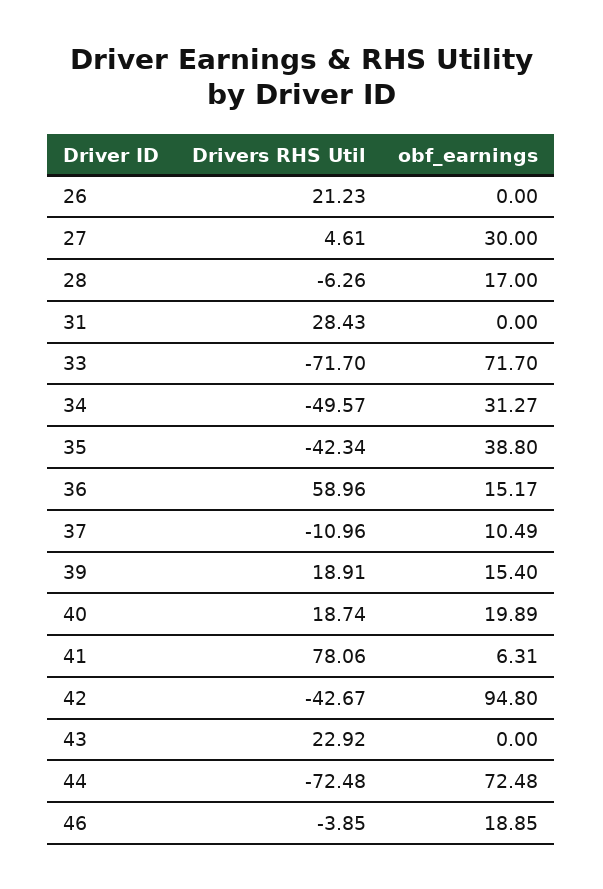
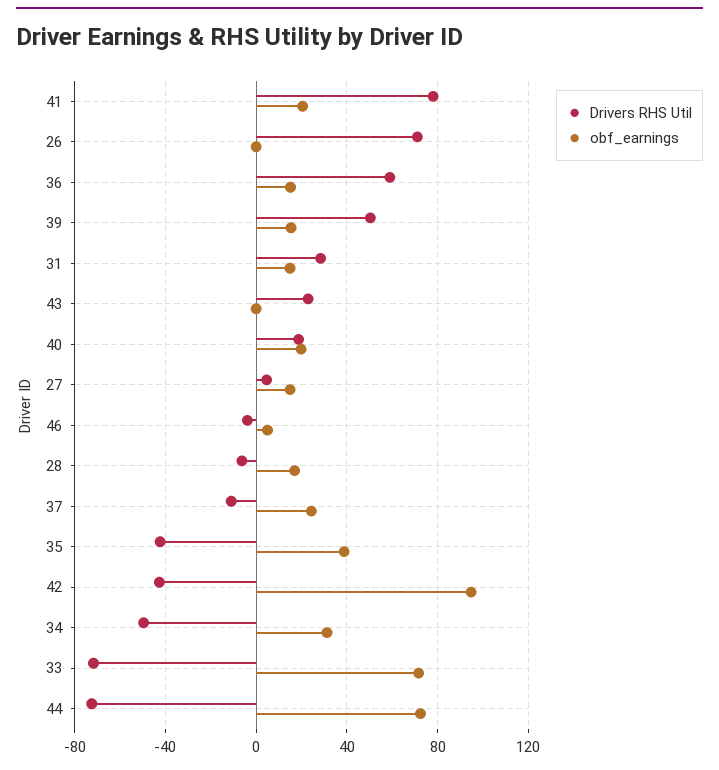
Drivers RHS Util, 26: 21.23 -> 70
obf_earnings, 27: 30 -> 15
obf_earnings, 31: 0 -> 15
obf_earnings, 37: 10.49 -> 25
Drivers RHS Util, 39: 18.91 -> 50
obf_earnings, 41: 6.31 -> 20
obf_earnings, 46: 18.85 -> 5

